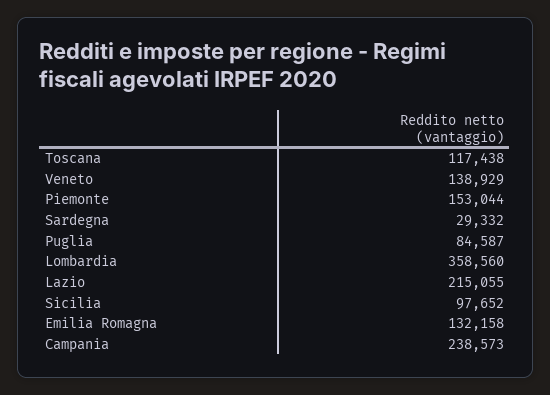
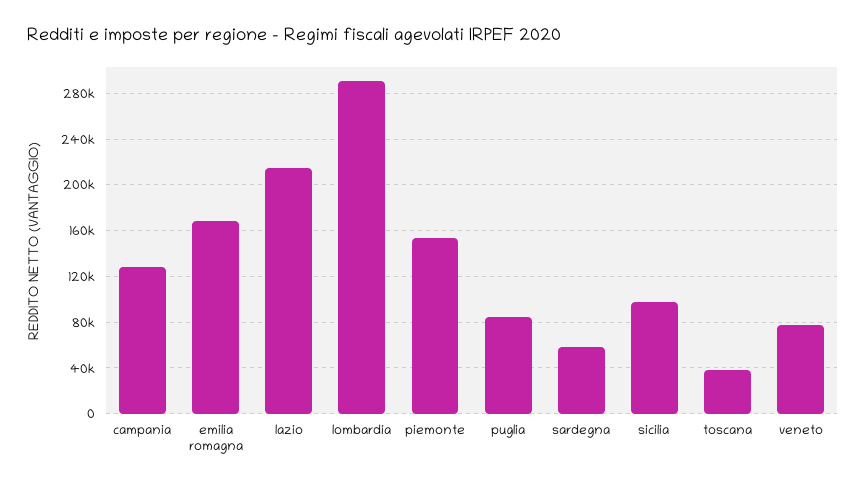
Toscana: 117438 -> 40000
Veneto: 138929 -> 80000
Sardegna: 29332 -> 60000
Lombardia: 358560 -> 290000
Emilia Romagna: 132158 -> 170000
Campania: 238573 -> 130000

